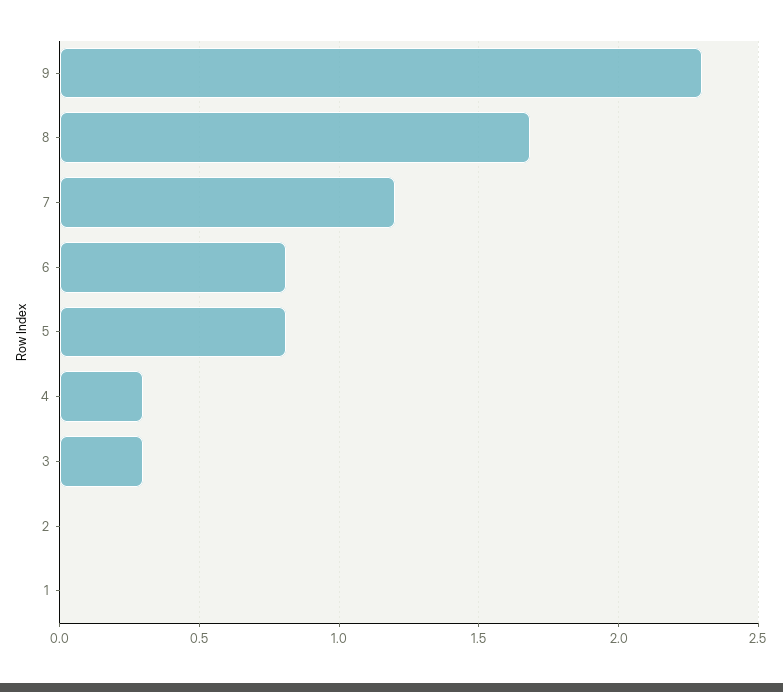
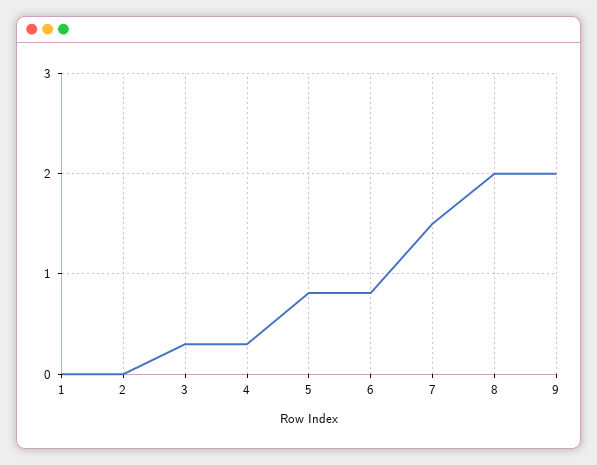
9: 2.3 -> 2
8: 1.7 -> 2
7: 1.2 -> 1.5

